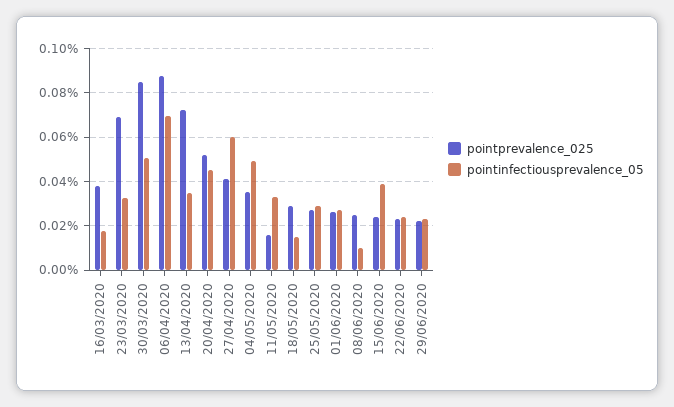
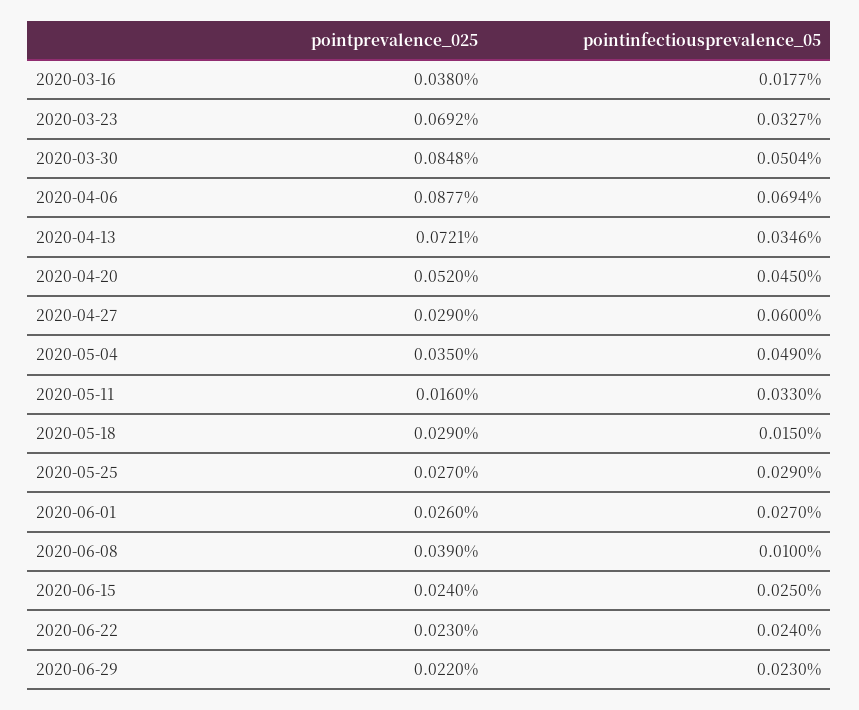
pointprevalence_025, 27/04/2020: 0.04 -> 0.029
pointprevalence_025, 08/06/2020: 0.025 -> 0.039
pointinfectiousprevalence_05, 15/06/2020: 0.04 -> 0.025

